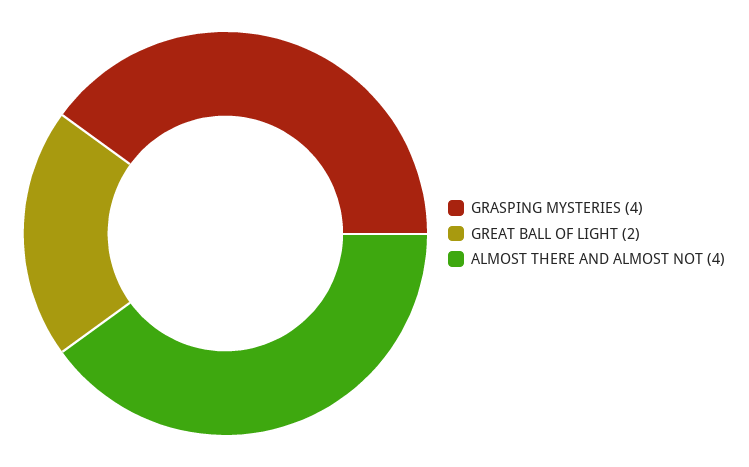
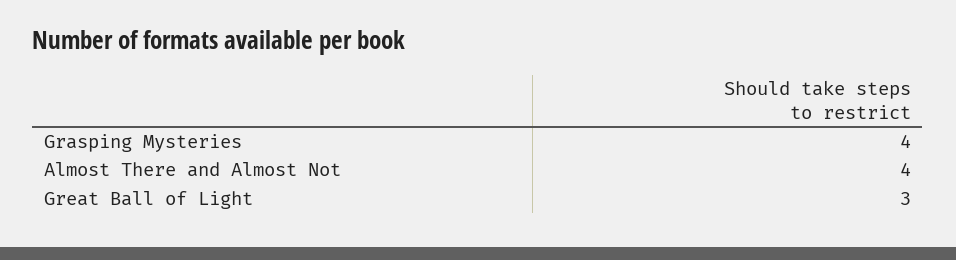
GREAT BALL OF LIGHT: 2 -> 3

